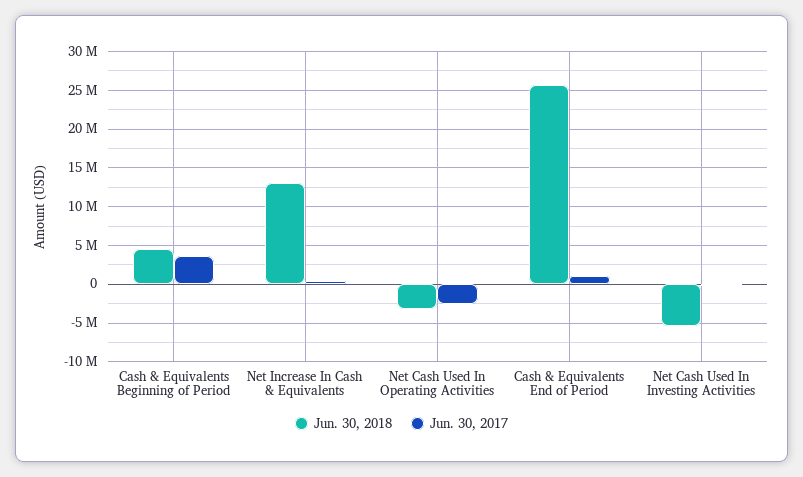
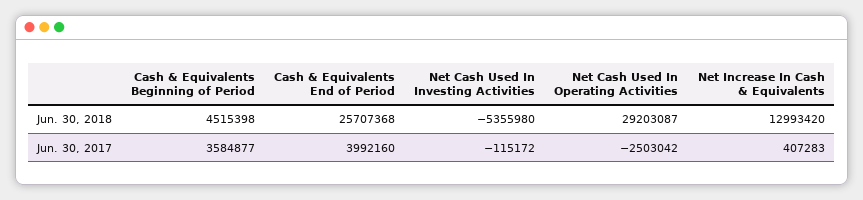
Jun. 30, 2018, Net Cash Used In Operating Activities: -3000000 -> 29203087
Jun. 30, 2017, Cash & Equivalents End of Period: 1000000 -> 3992160

